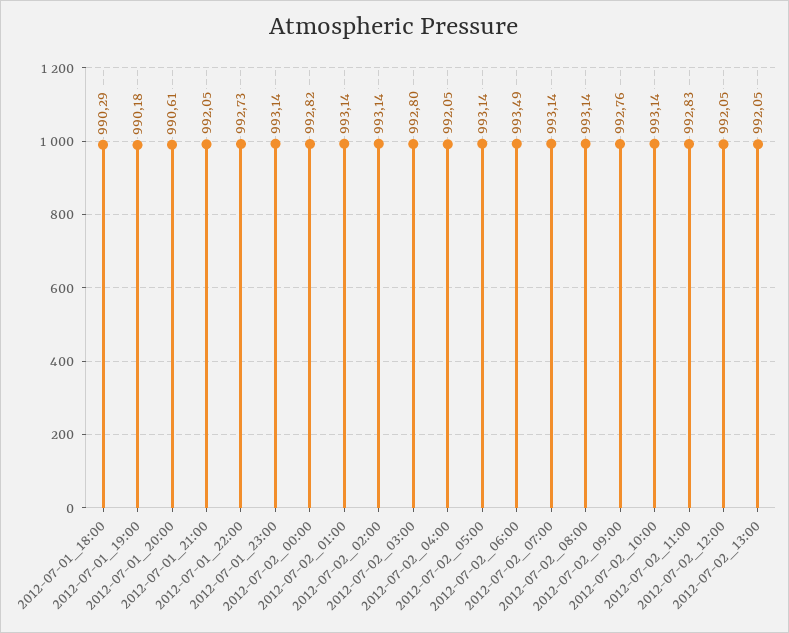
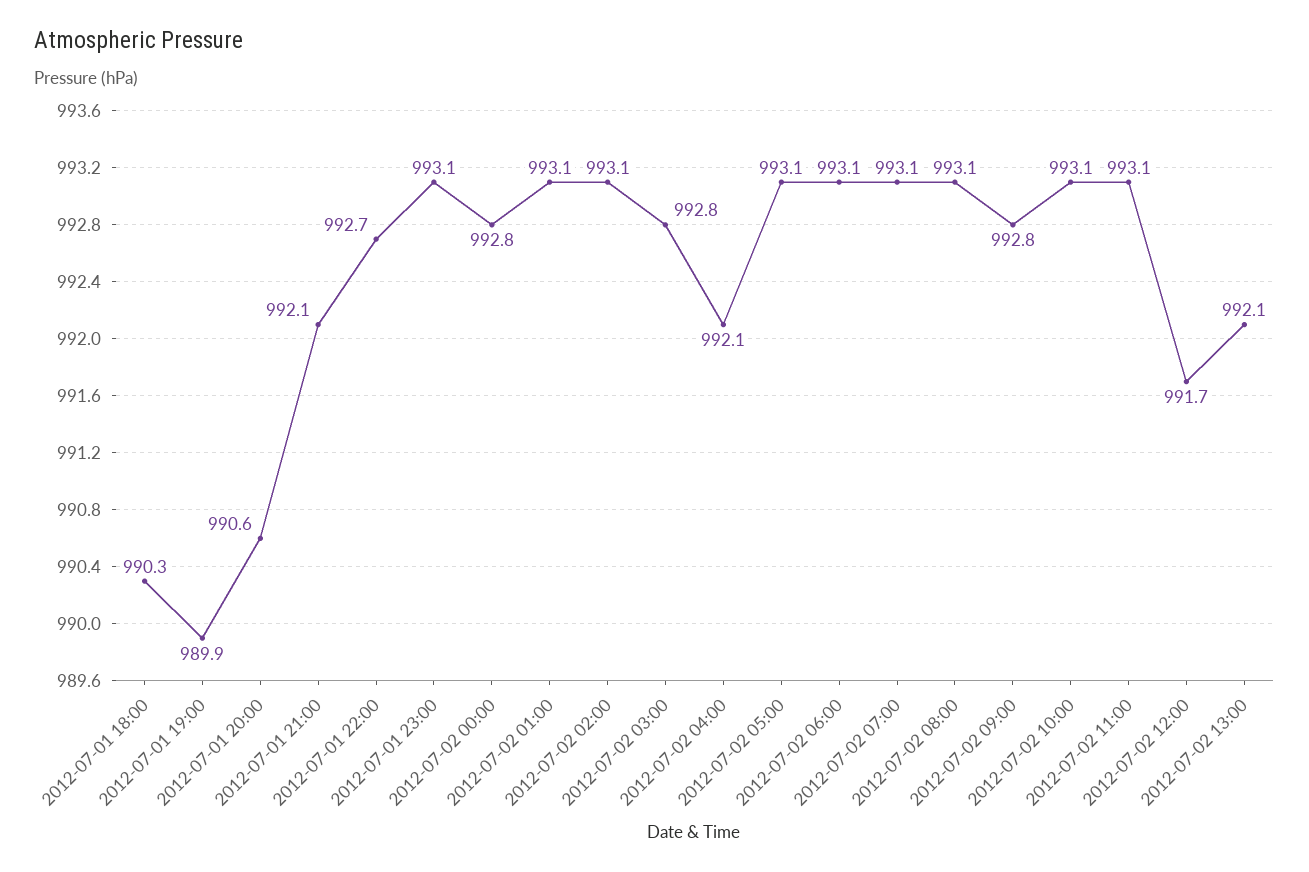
2012-07-01_19:00: 990.18 -> 989.9
2012-07-02_06:00: 993.49 -> 993.1
2012-07-02_11:00: 992.83 -> 993.1
2012-07-02_12:00: 992.05 -> 991.7

